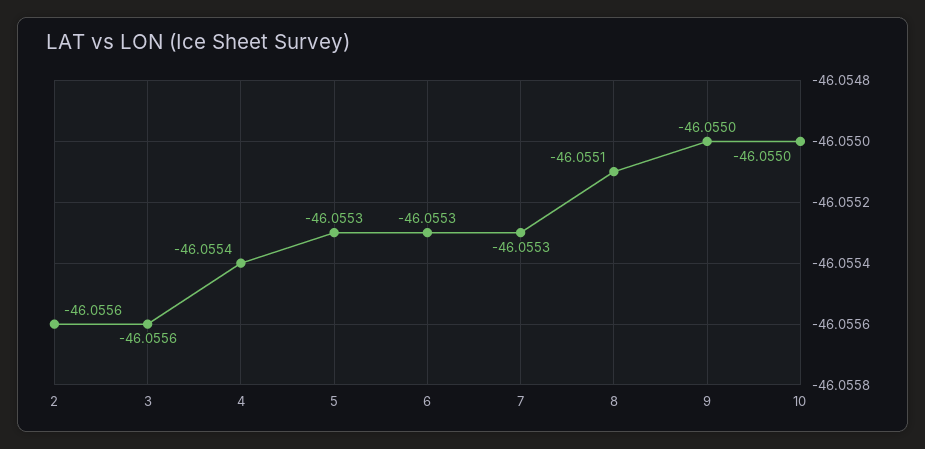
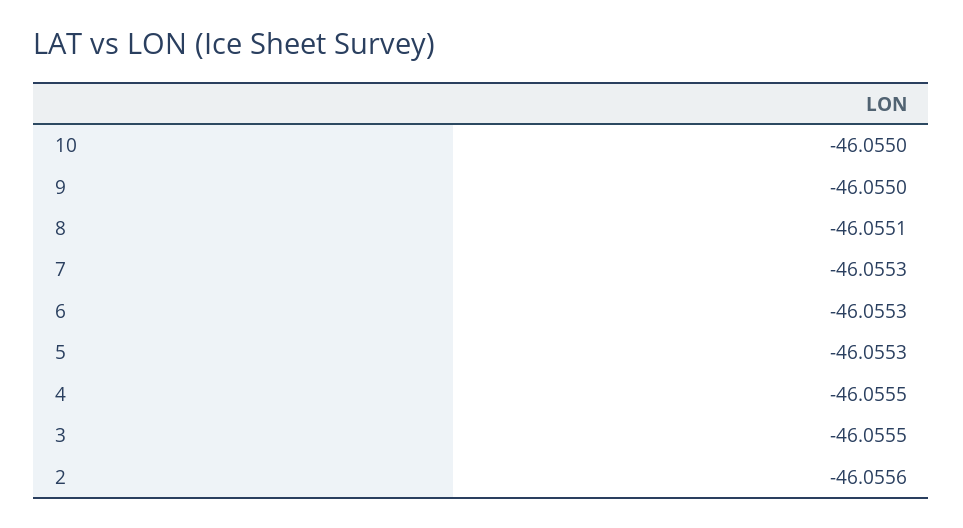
3: -46.0556 -> -46.0555
4: -46.0554 -> -46.0555

